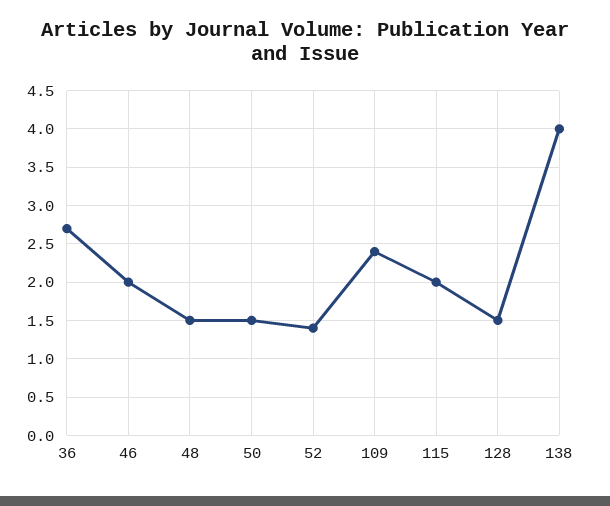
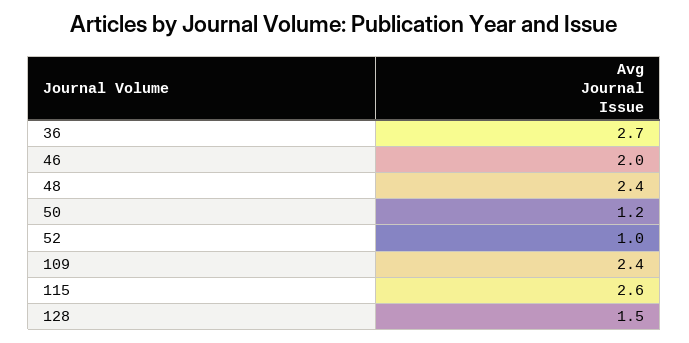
48: 1.5 -> 2.4
50: 1.5 -> 1.2
52: 1.4 -> 1
115: 2 -> 2.6
138: 4 -> none

